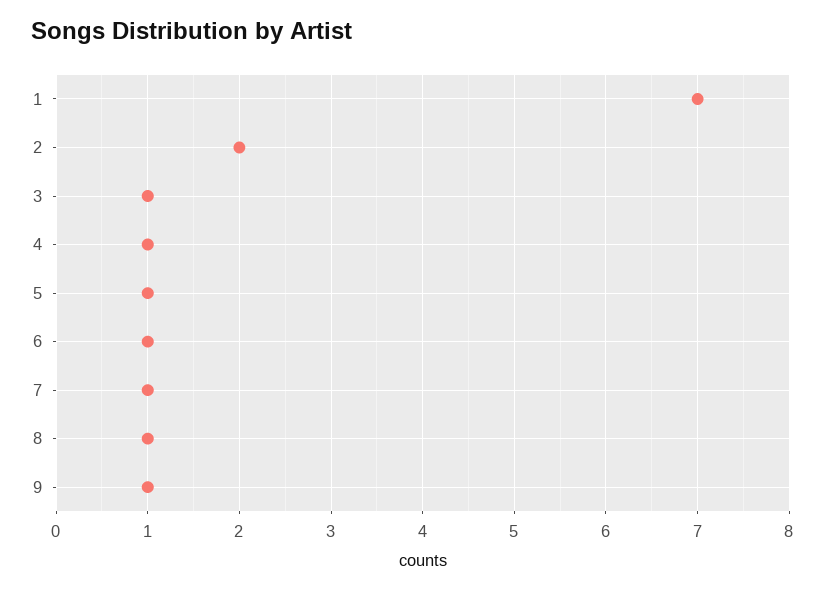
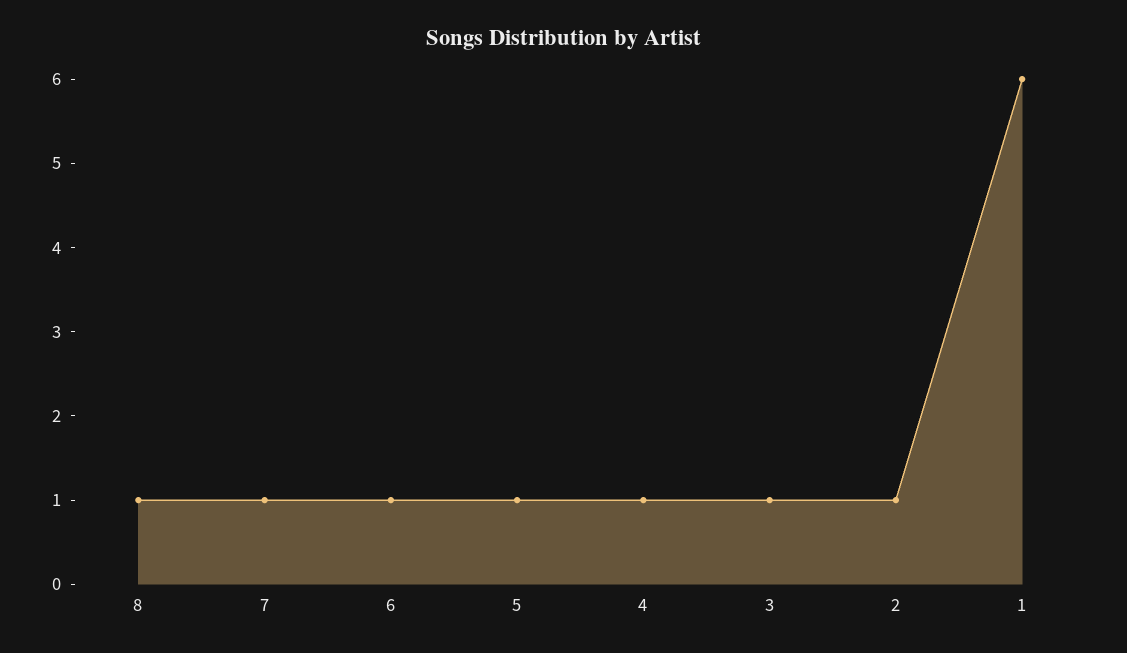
1: 7 -> 6
2: 2 -> 1
9: 1 -> none

